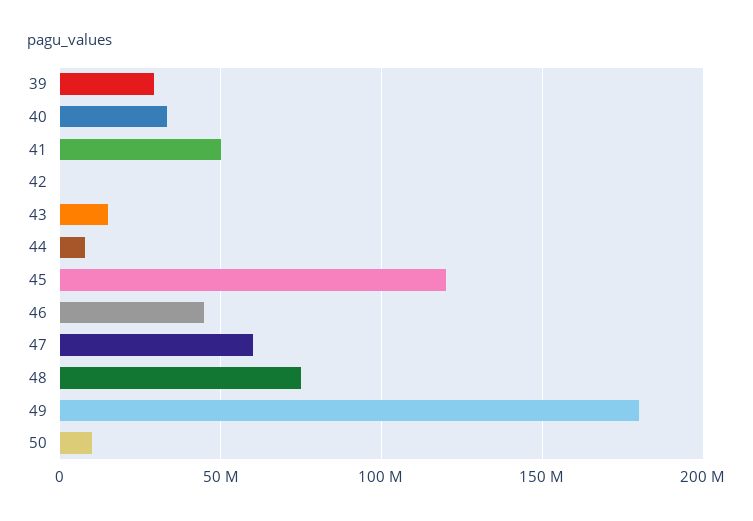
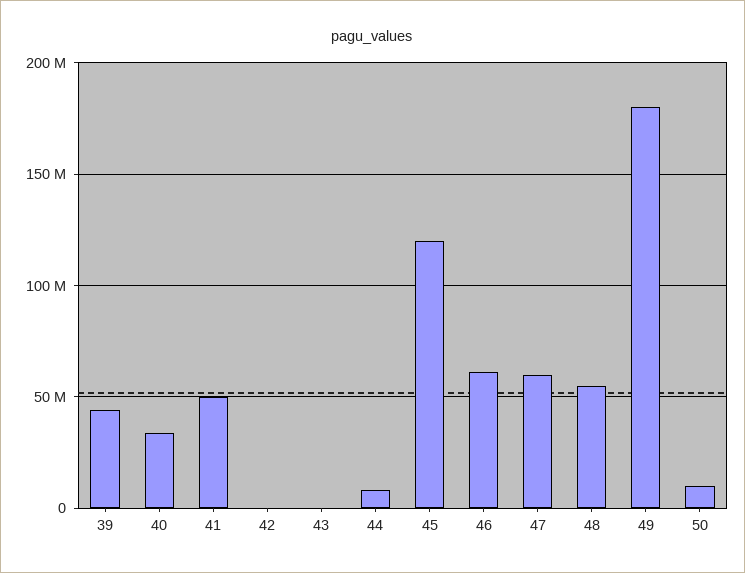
39: 30000000 -> 45000000
43: 15000000 -> 0
46: 45000000 -> 60000000
48: 75000000 -> 55000000

